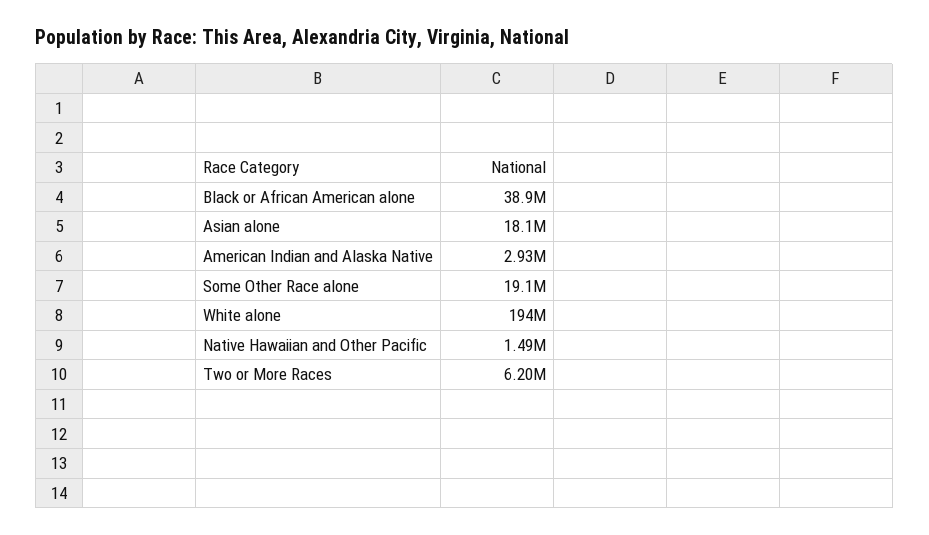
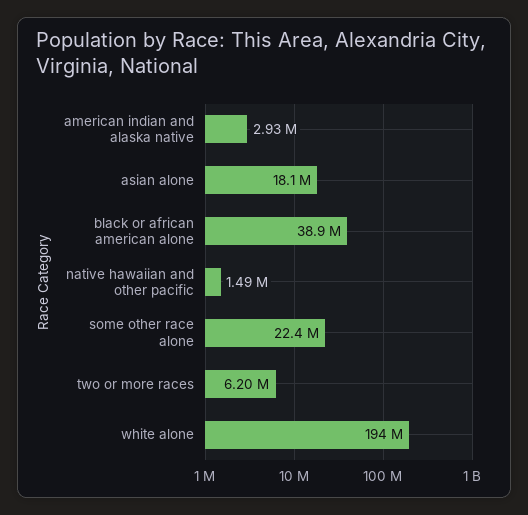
Some Other Race alone: 19100000 -> 22400000

